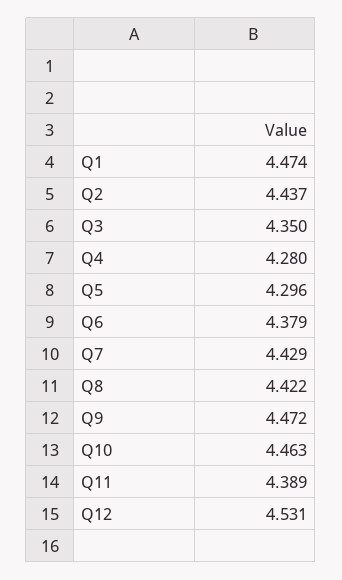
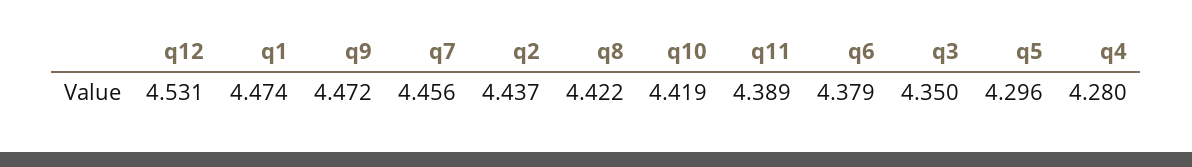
Q7: 4.429 -> 4.456
Q10: 4.463 -> 4.419

